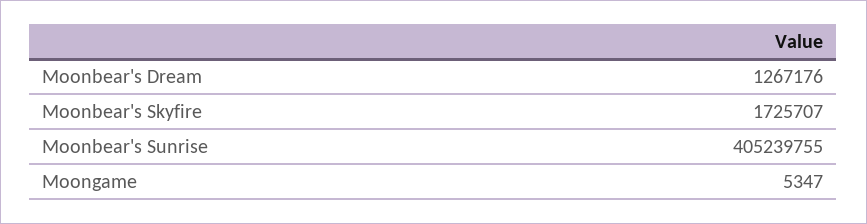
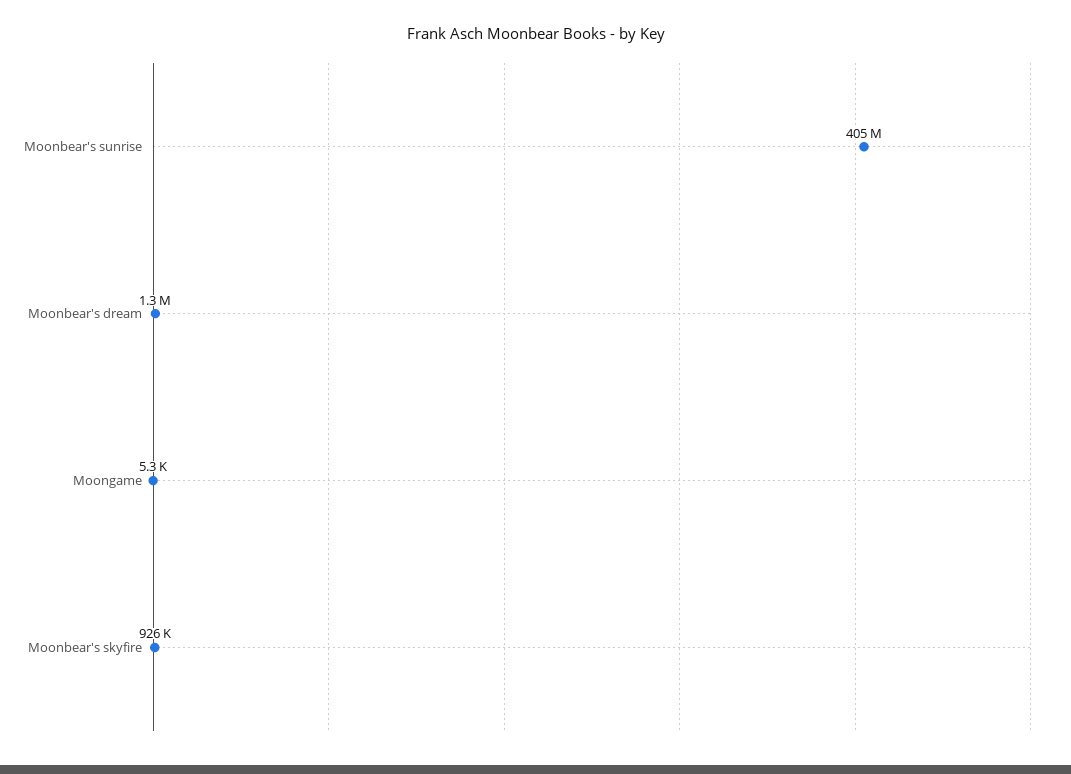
Moonbear's Skyfire: 1725707 -> 926000

